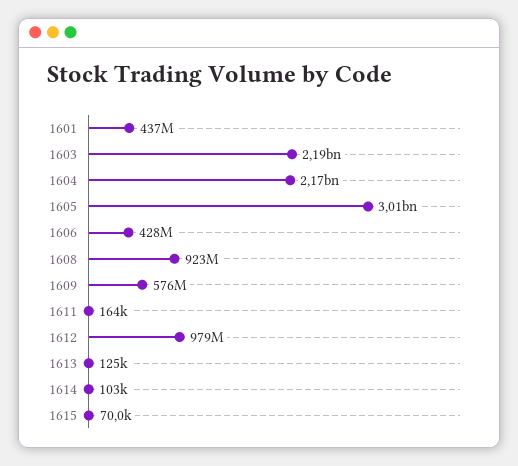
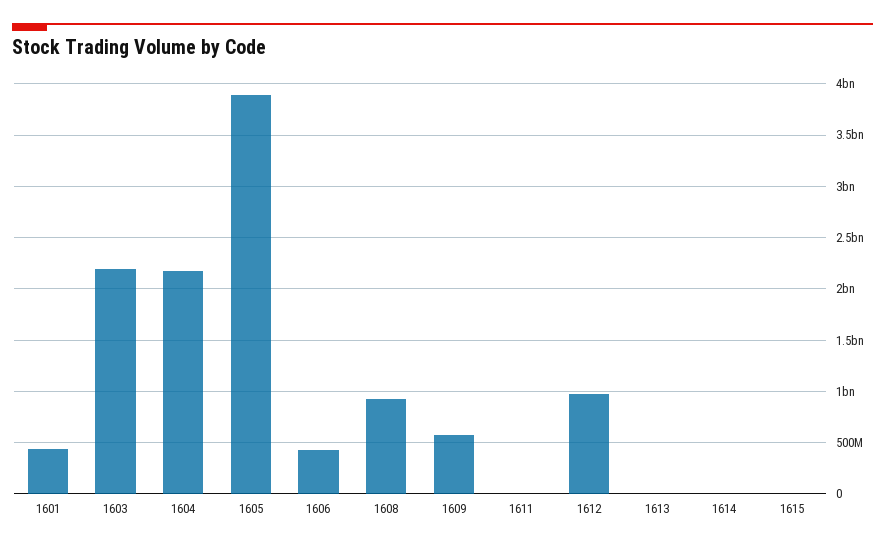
1605: 3010000000 -> 3900000000

